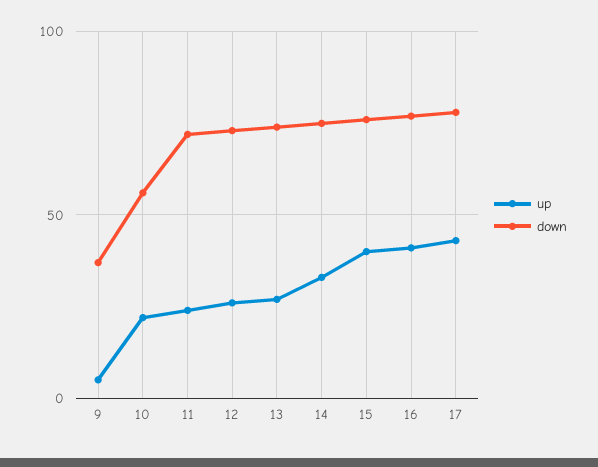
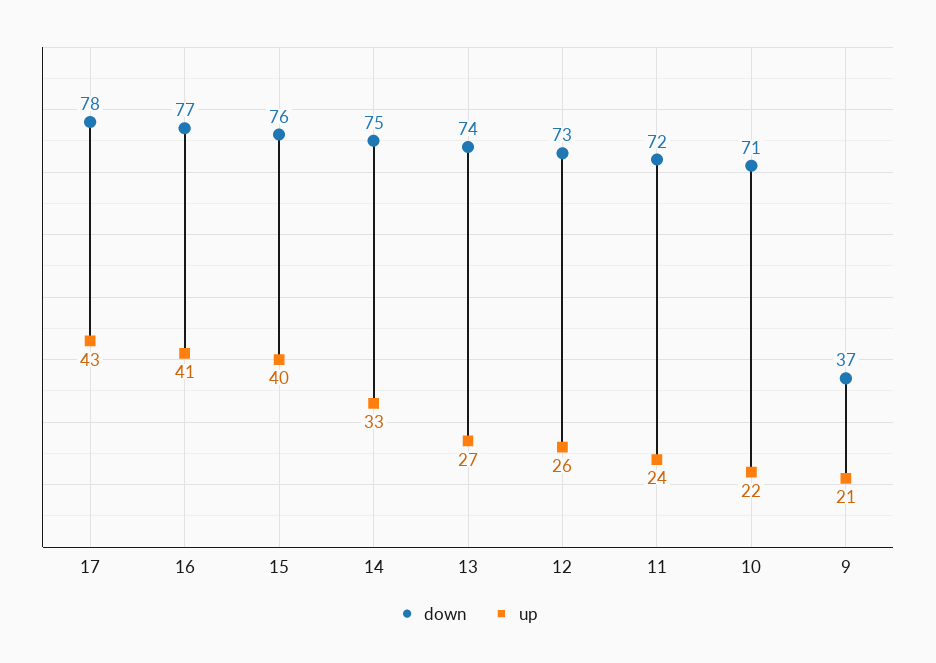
up, 9: 5 -> 21
down, 10: 55 -> 71

